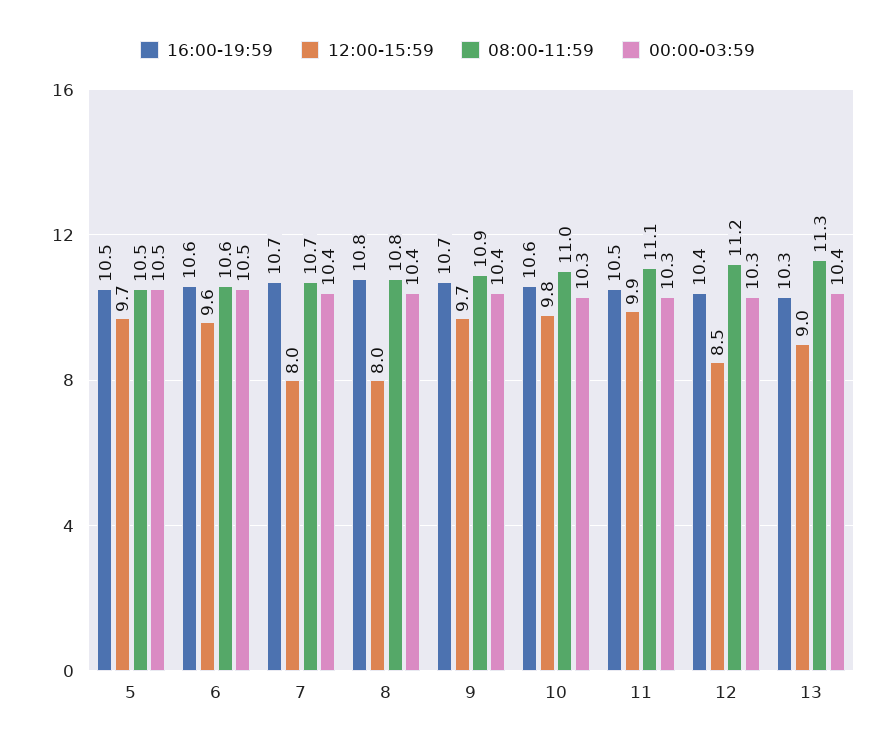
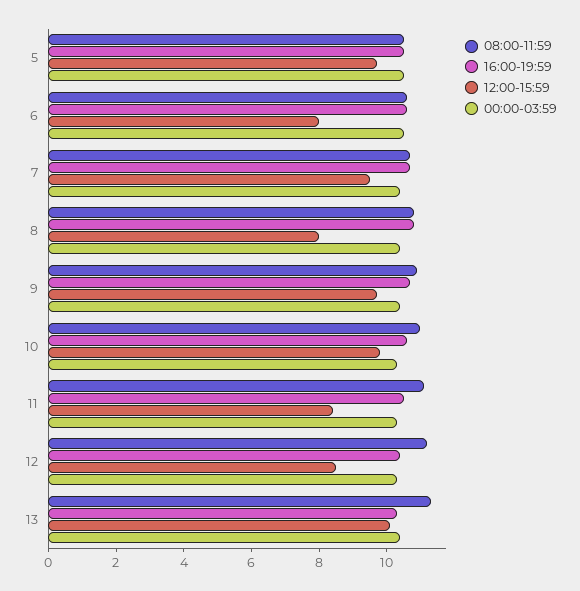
12:00-15:59, 6: 9.6 -> 8
12:00-15:59, 7: 8 -> 9.5
12:00-15:59, 11: 9.9 -> 8.5
12:00-15:59, 13: 9 -> 10

